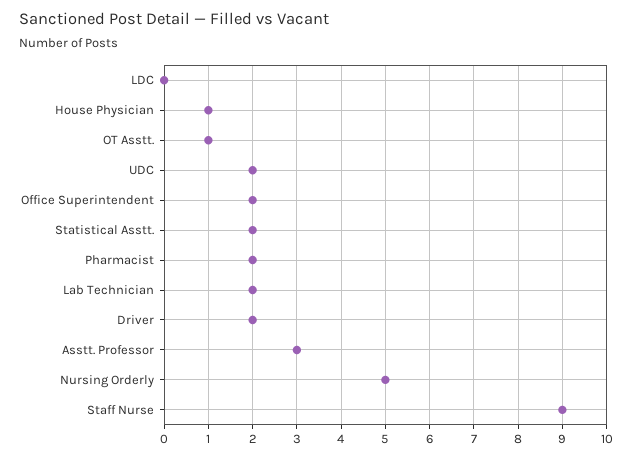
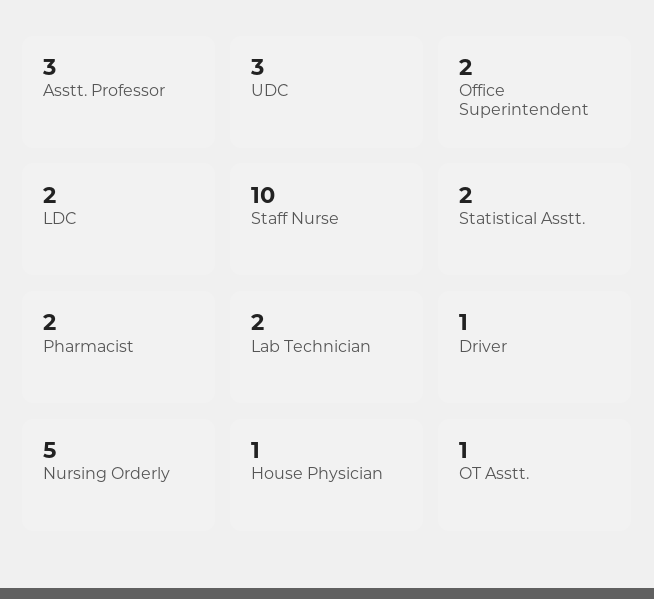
LDC: 0 -> 2
UDC: 2 -> 3
Driver: 2 -> 1
Staff Nurse: 9 -> 10

